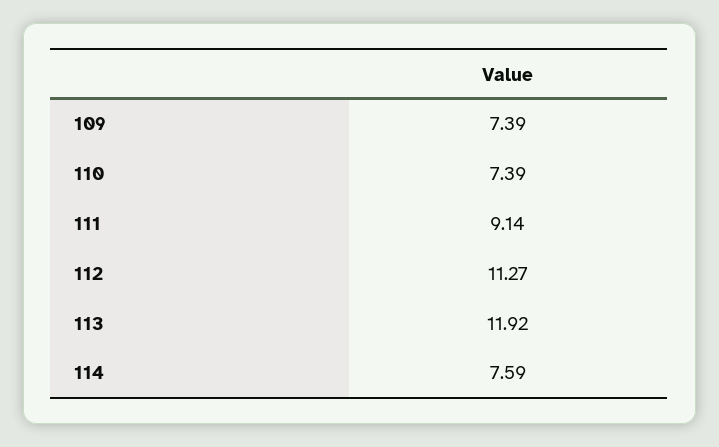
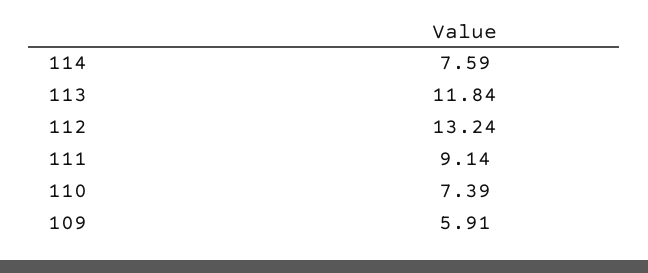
109: 7.39 -> 5.91
112: 11.27 -> 13.24
113: 11.92 -> 11.84

